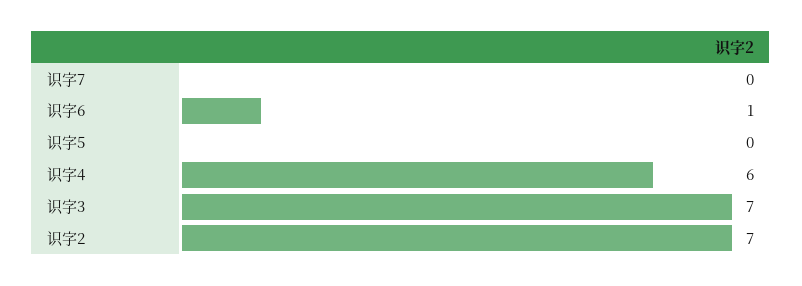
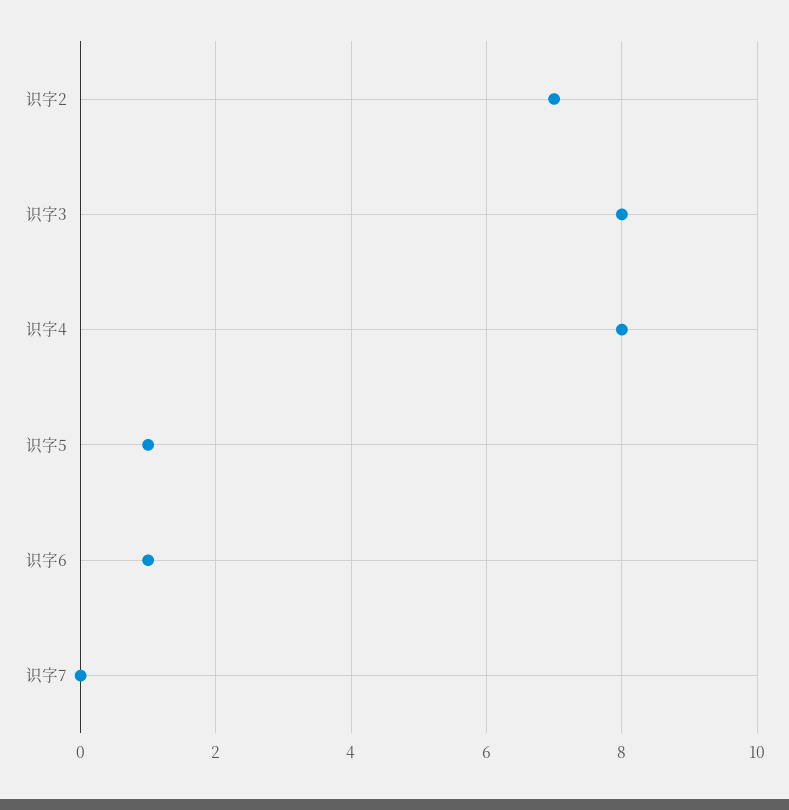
识字5: 0 -> 1
识字4: 6 -> 8
识字3: 7 -> 8

